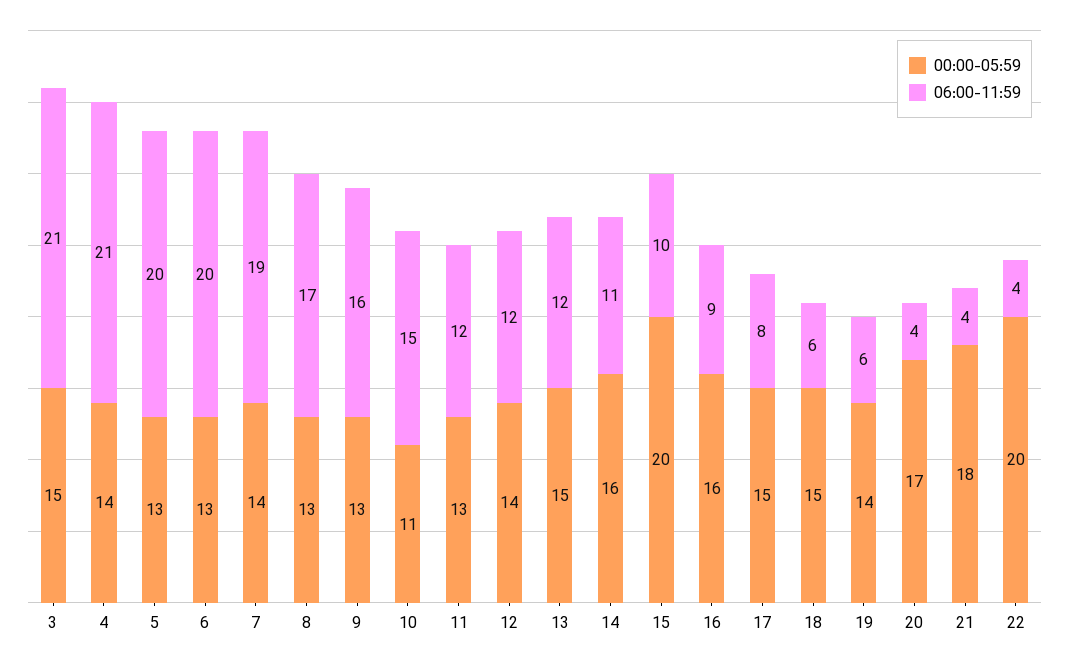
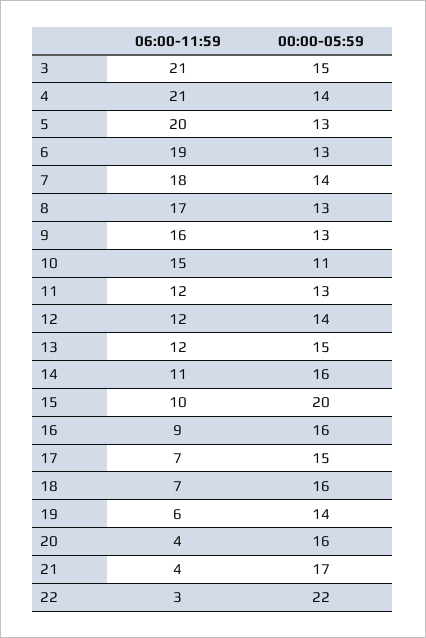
06:00-11:59, 6: 20 -> 19
06:00-11:59, 7: 19 -> 18
06:00-11:59, 17: 8 -> 7
00:00-05:59, 18: 15 -> 16
06:00-11:59, 18: 6 -> 7
00:00-05:59, 20: 17 -> 16
00:00-05:59, 21: 18 -> 17
00:00-05:59, 22: 20 -> 22
06:00-11:59, 22: 4 -> 3

